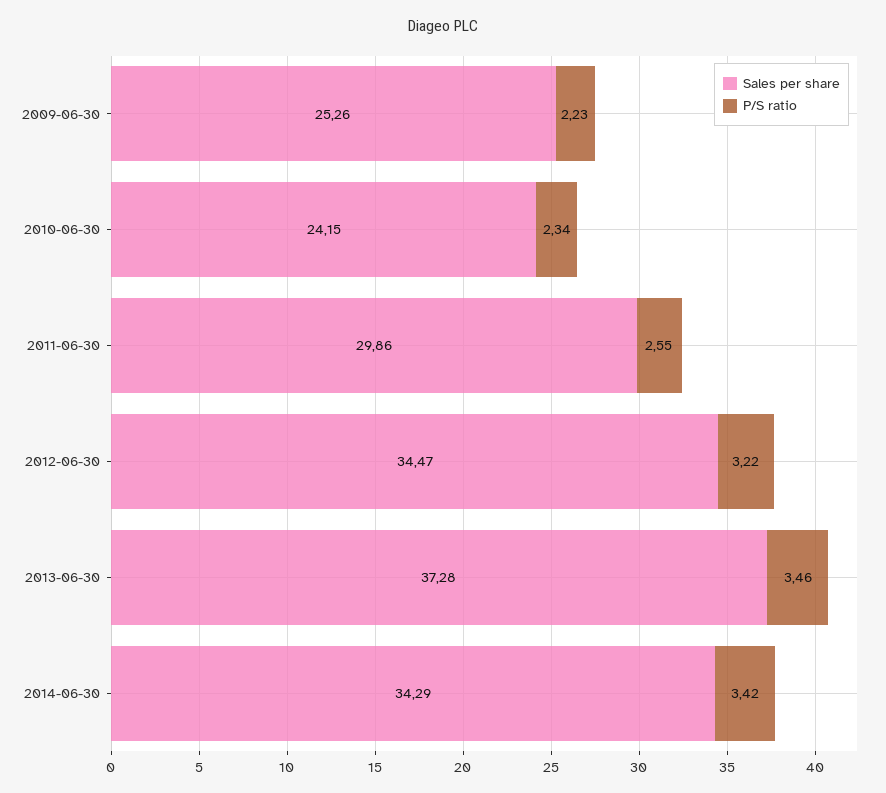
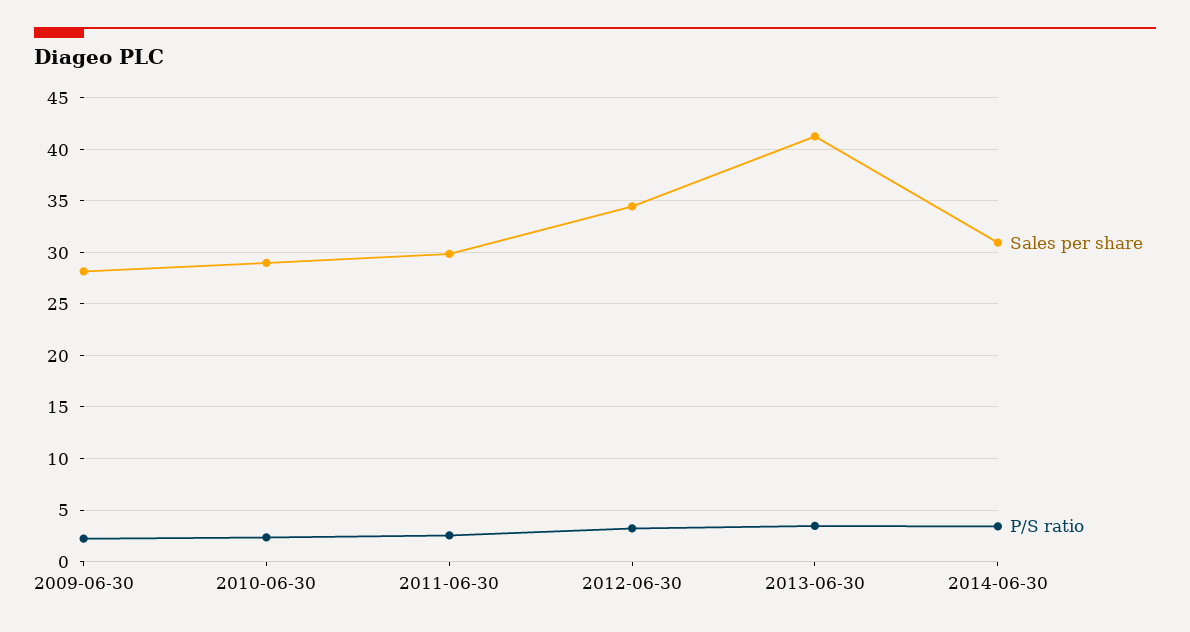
Sales per share, 2009-06-30: 25.26 -> 28
Sales per share, 2010-06-30: 24.15 -> 29
Sales per share, 2013-06-30: 37.28 -> 41
Sales per share, 2014-06-30: 34.29 -> 31

